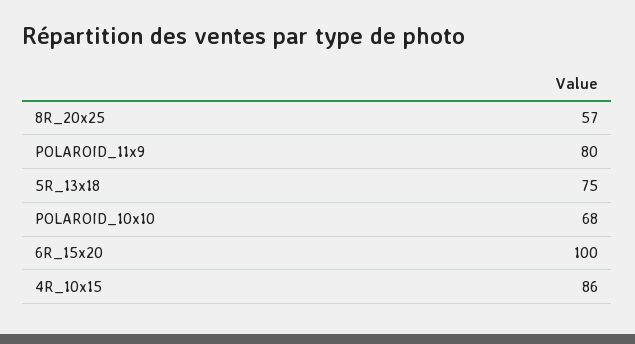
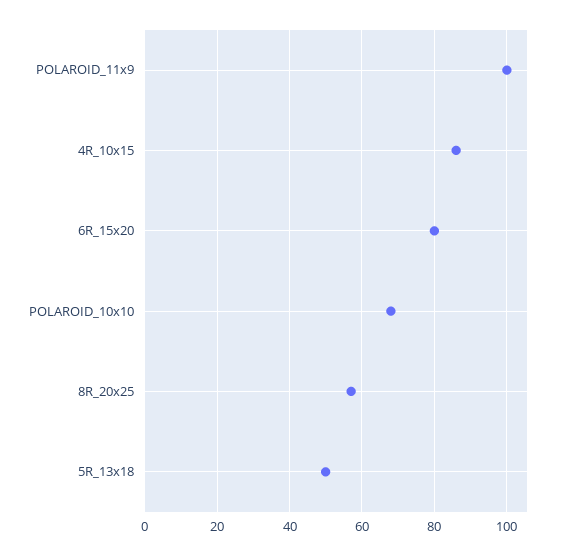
POLAROID_11x9: 80 -> 100
5R_13x18: 75 -> 50
6R_15x20: 100 -> 80

